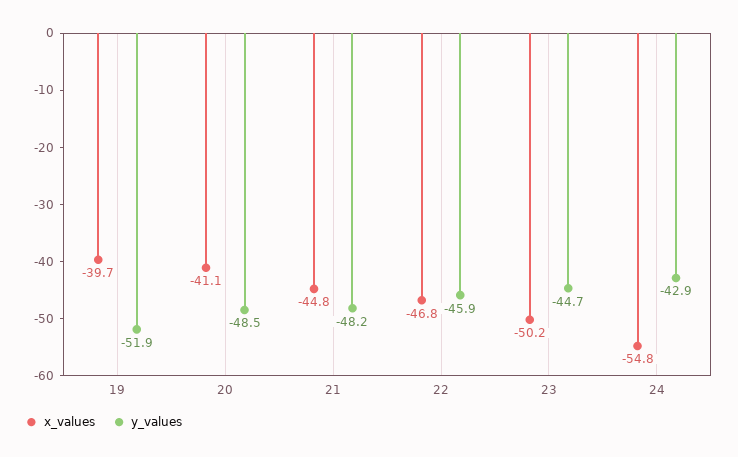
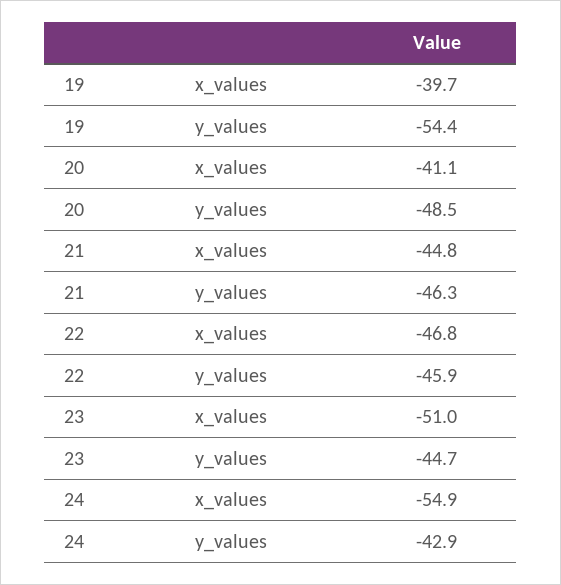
y_values, 19: -51.9 -> -54.4
y_values, 21: -48.2 -> -46.3
x_values, 23: -50.2 -> -51
x_values, 24: -54.8 -> -54.9

